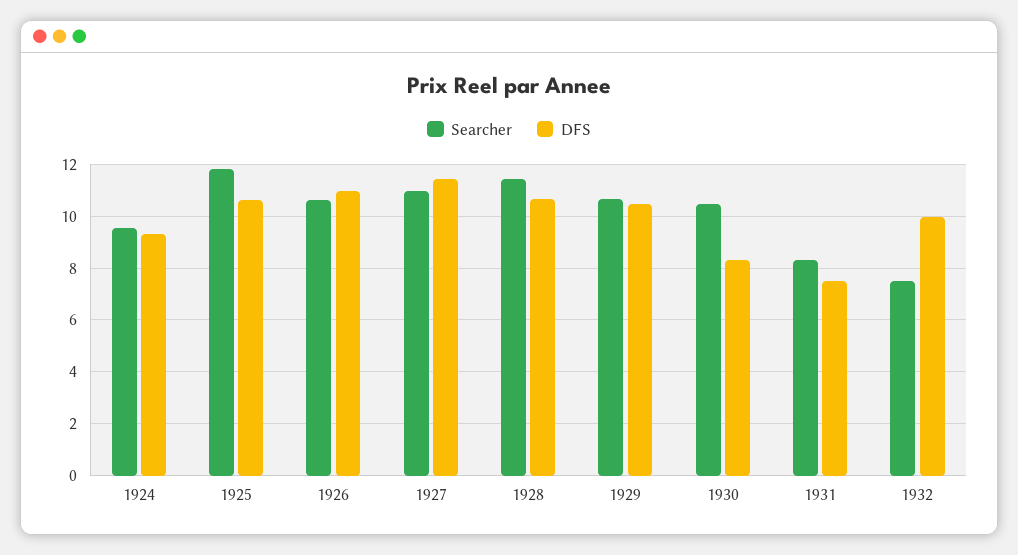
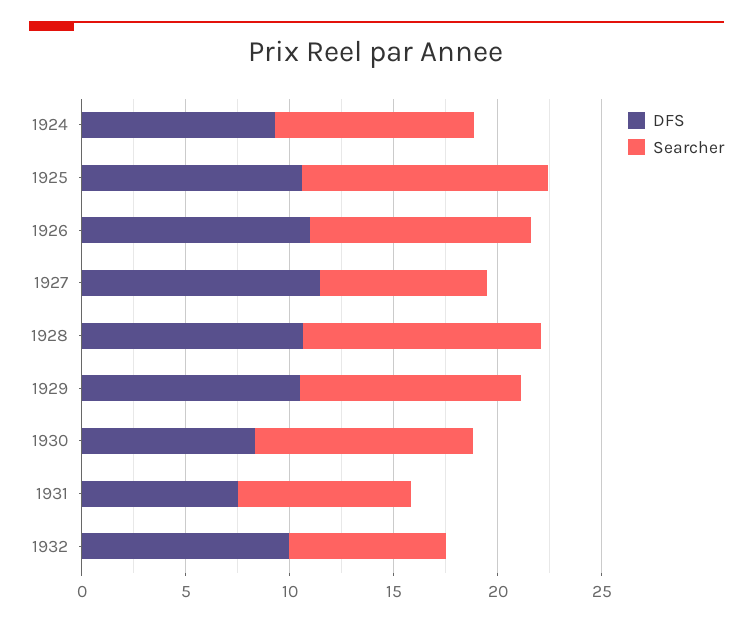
Searcher, 1927: 11 -> 8

